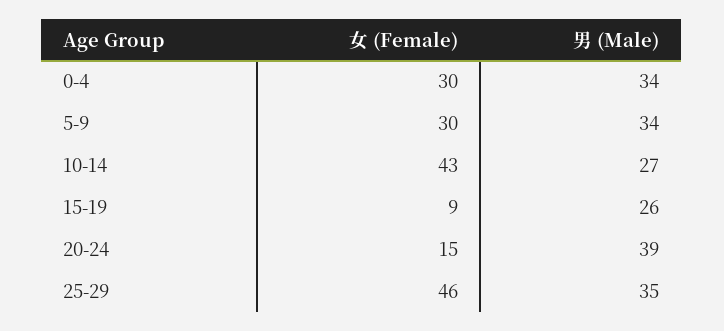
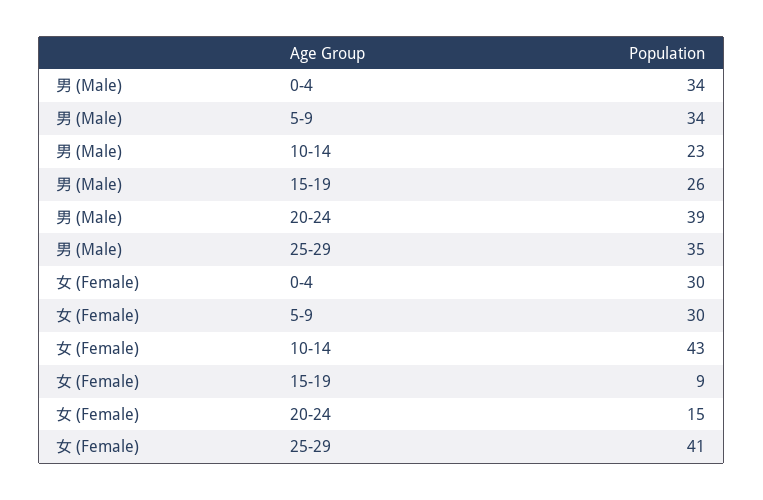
男 (Male), 10-14: 27 -> 23
女 (Female), 25-29: 46 -> 41

